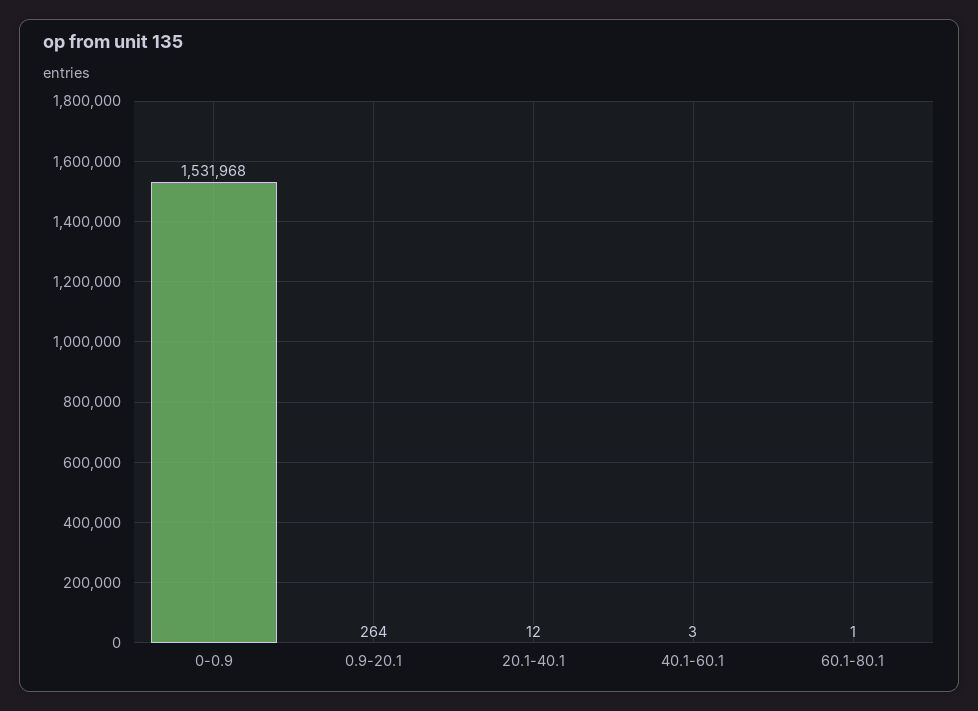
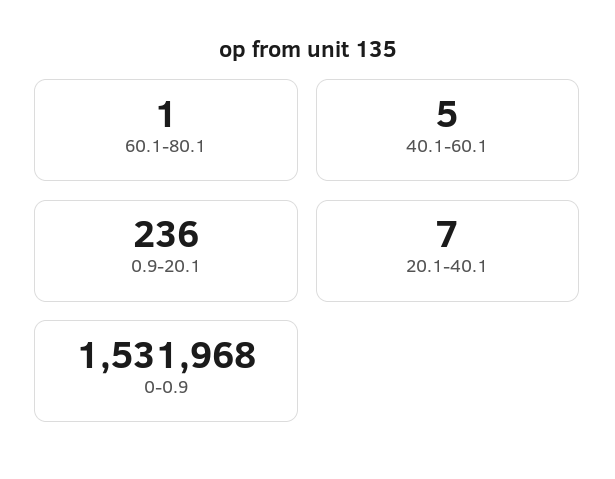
0.9-20.1: 264 -> 236
20.1-40.1: 12 -> 7
40.1-60.1: 3 -> 5

